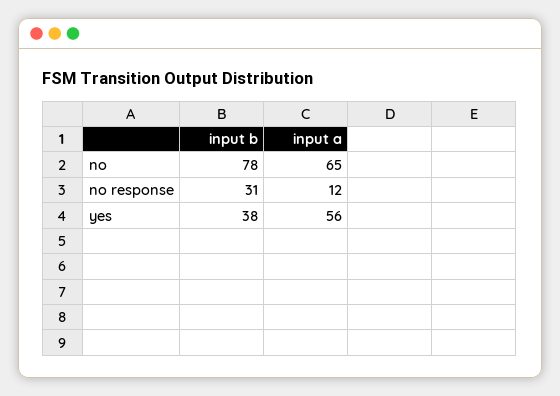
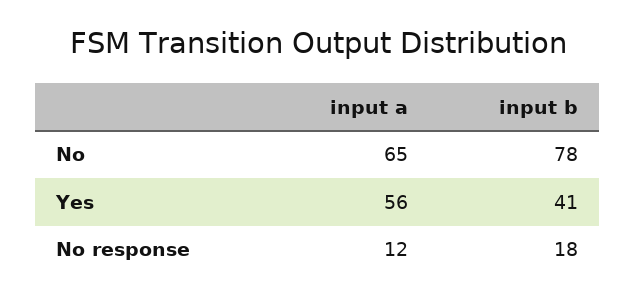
input b, no response: 31 -> 18
input b, yes: 38 -> 41

